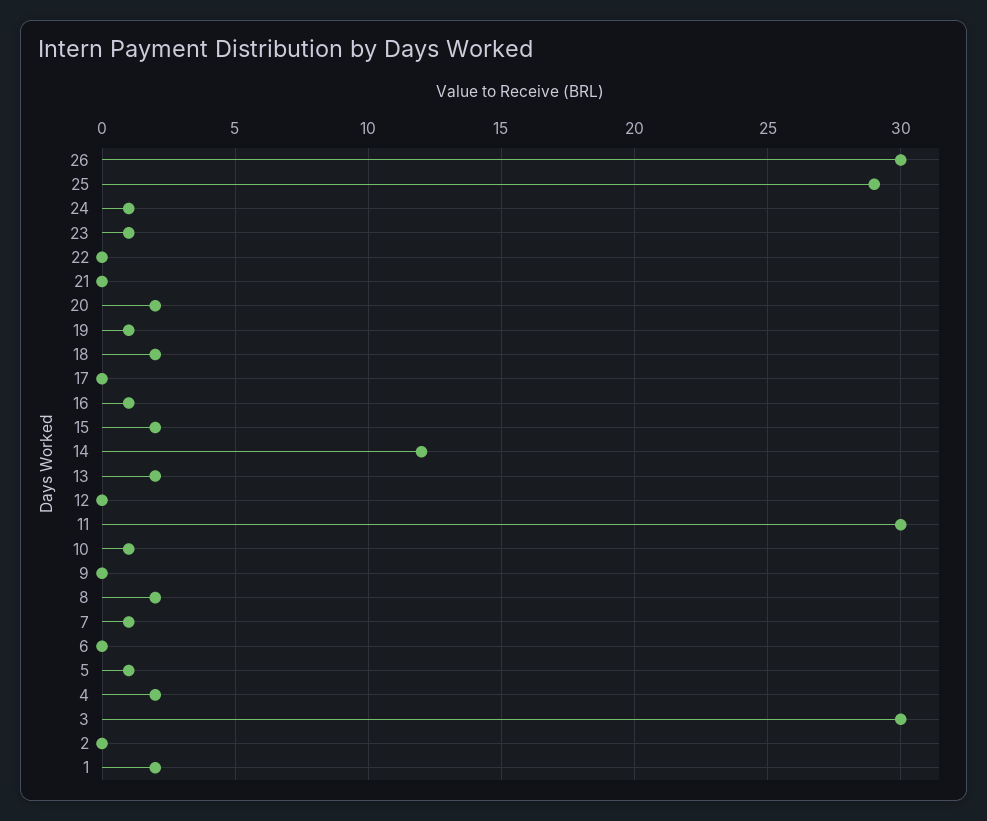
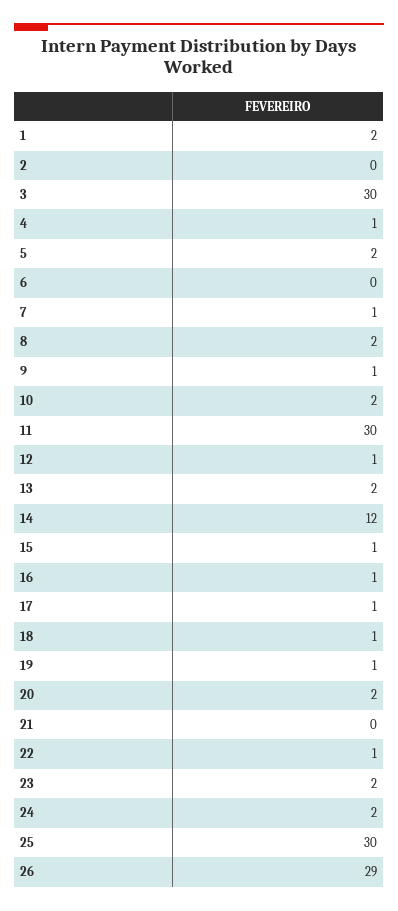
26: 30 -> 29
25: 29 -> 30
24: 1 -> 2
23: 1 -> 2
22: 0 -> 1
18: 2 -> 1
17: 0 -> 1
15: 2 -> 1
12: 0 -> 1
10: 1 -> 2
9: 0 -> 1
5: 1 -> 2
4: 2 -> 1

